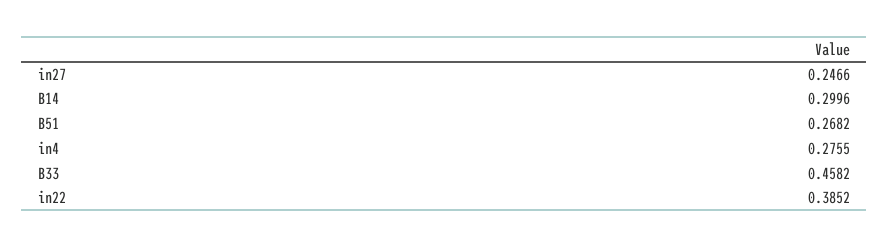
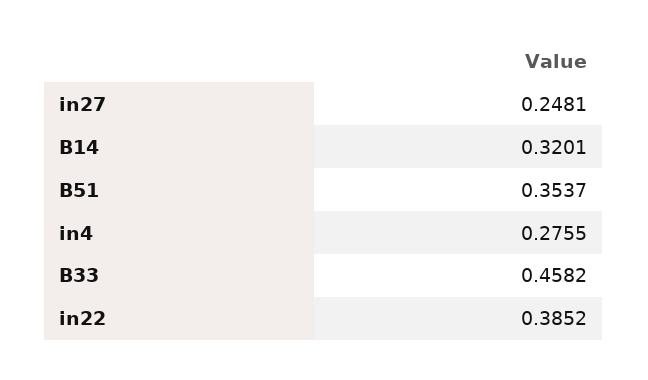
in27: 0.2466 -> 0.2481
B14: 0.2996 -> 0.3201
B51: 0.2682 -> 0.3537

